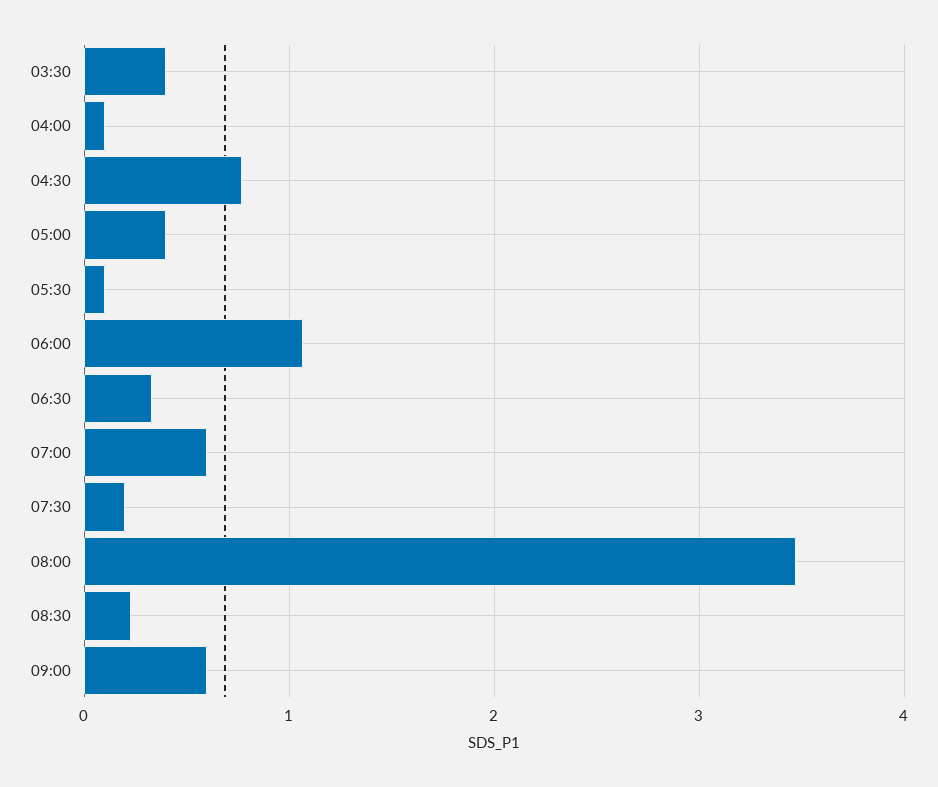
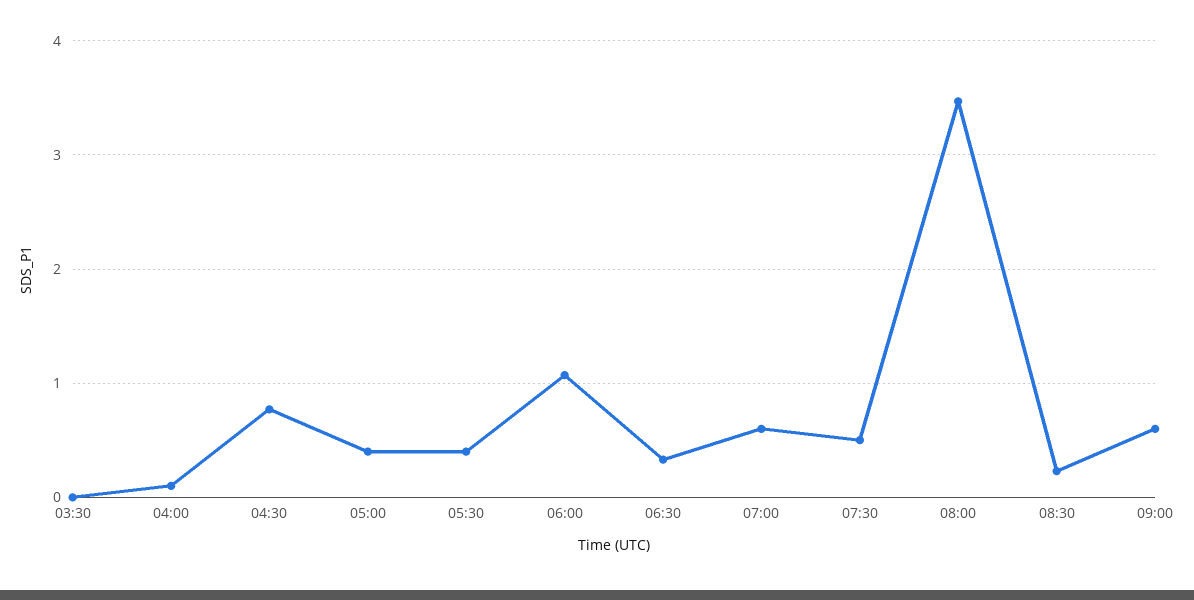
03:30: 0.4 -> 0
05:30: 0.1 -> 0.4
07:30: 0.2 -> 0.5

